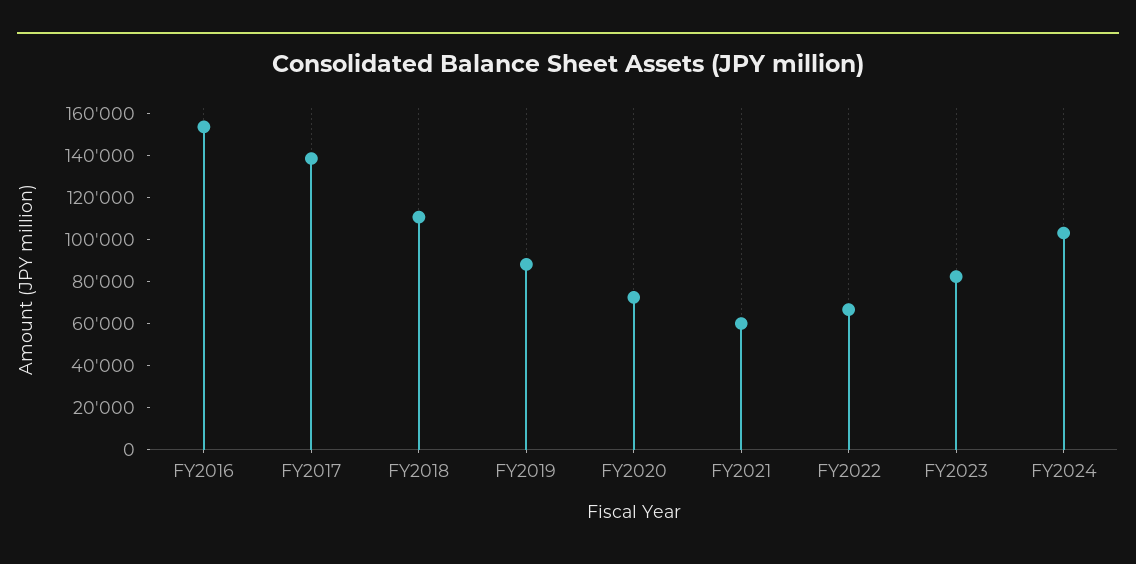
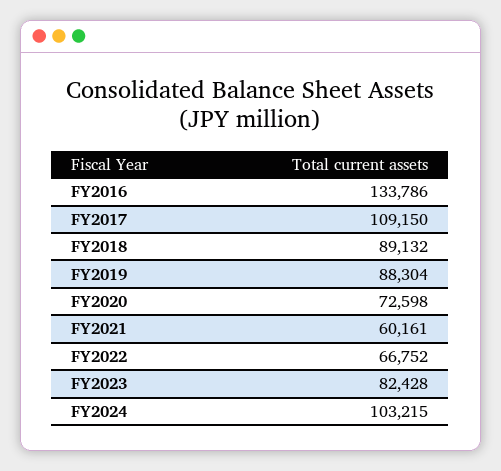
FY2016: 155000 -> 133786
FY2017: 140000 -> 109150
FY2018: 110000 -> 89132

